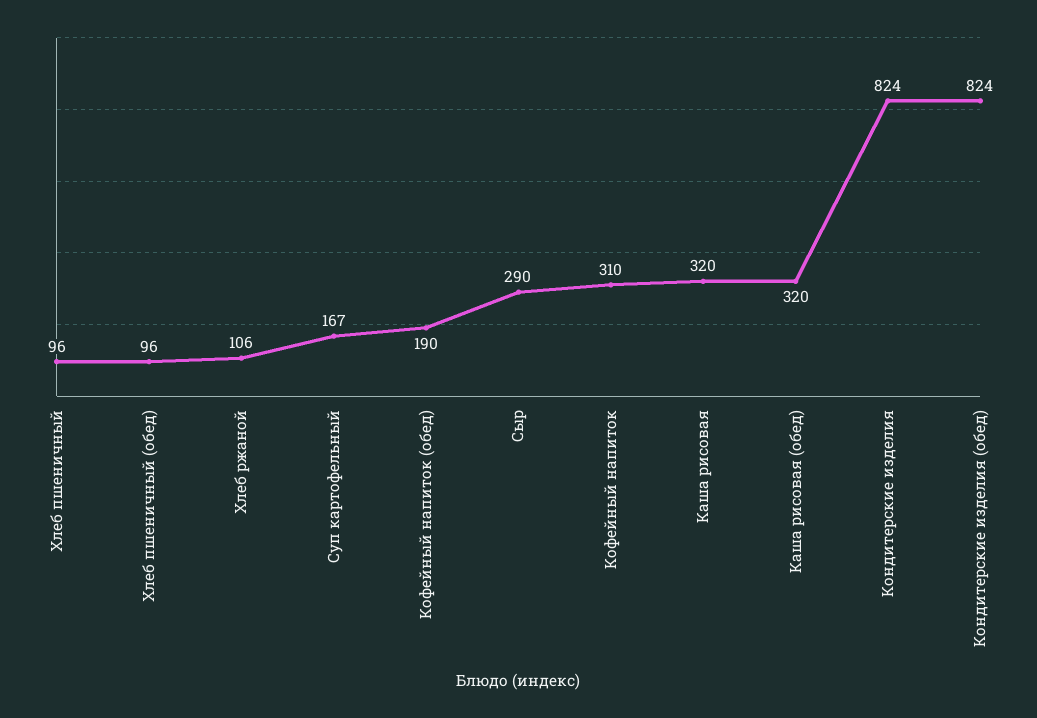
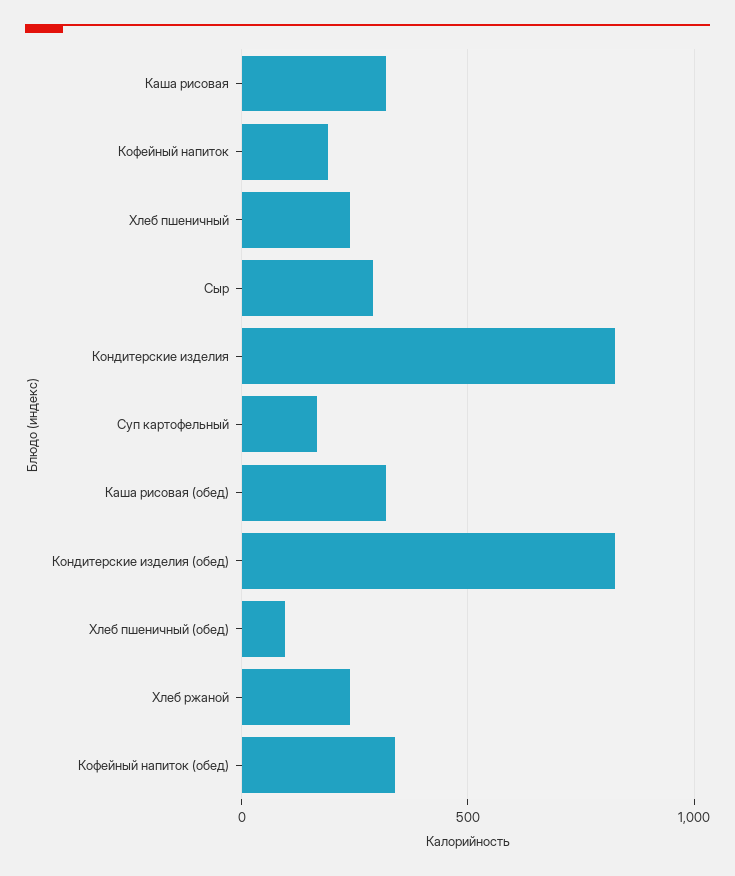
Хлеб пшеничный: 96 -> 250
Хлеб ржаной: 106 -> 250
Кофейный напиток (обед): 190 -> 350
Кофейный напиток: 310 -> 200

